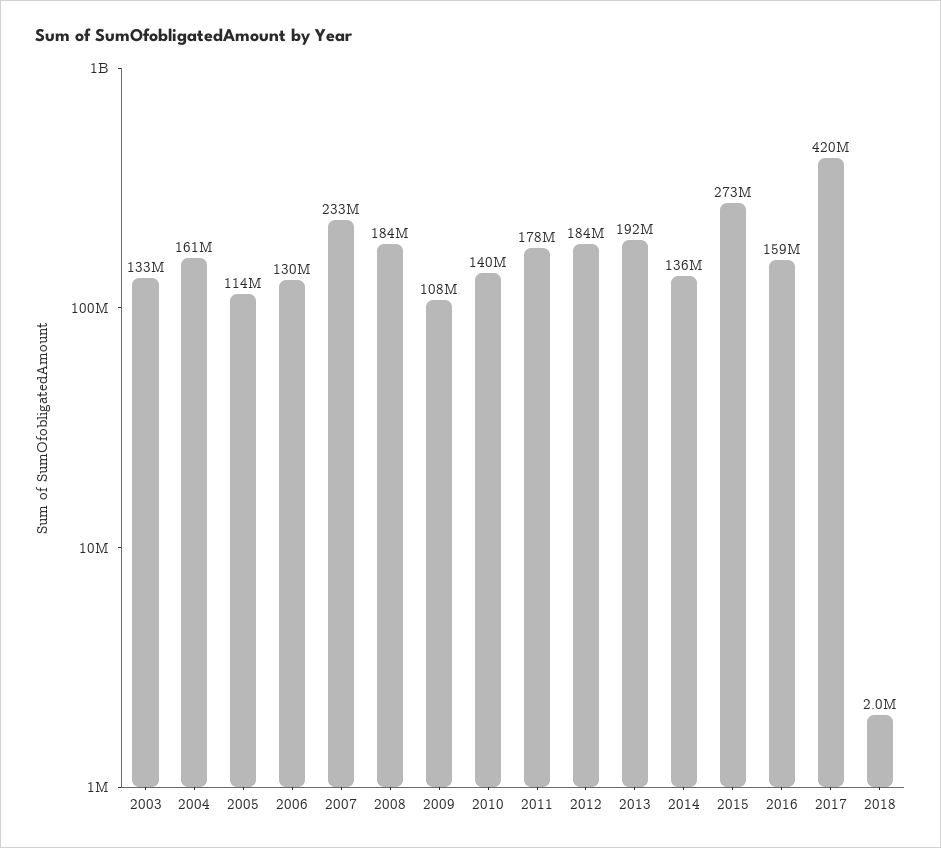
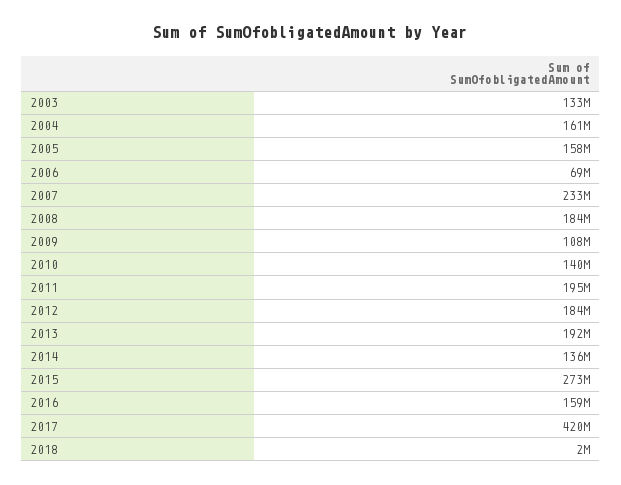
2005: 114000000 -> 158000000
2006: 130000000 -> 69000000
2011: 178000000 -> 195000000

